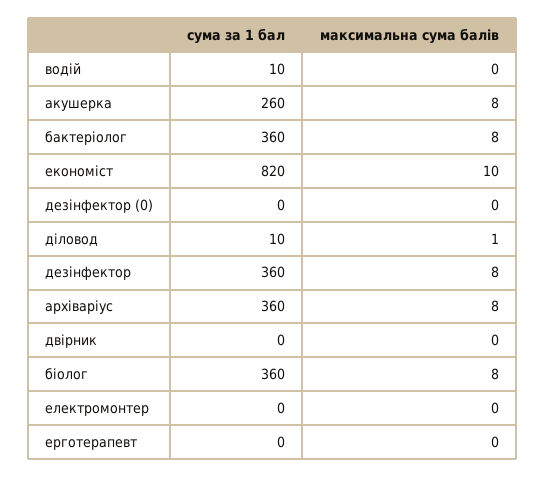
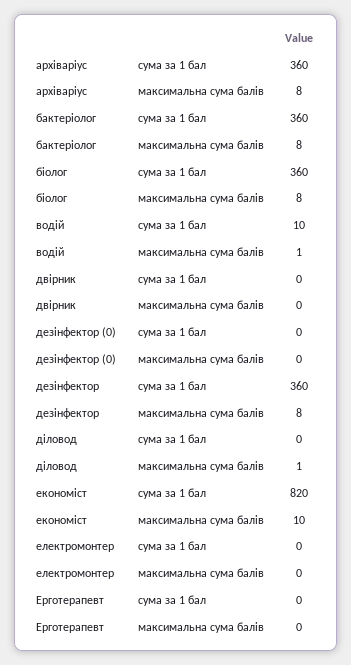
максимальна сума балів, водій: 0 -> 1
сума за 1 бал, акушерка: 260 -> none
максимальна сума балів, акушерка: 8 -> none
сума за 1 бал, діловод: 10 -> 0

